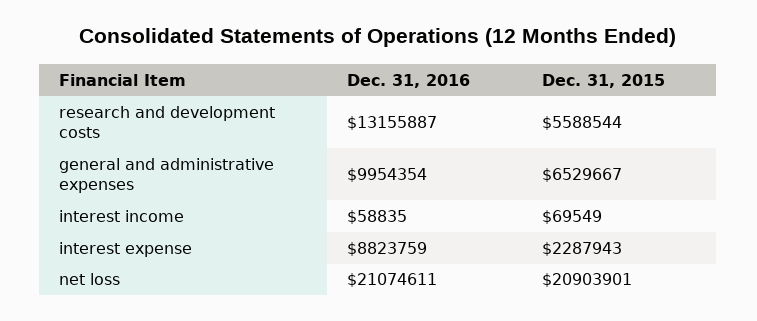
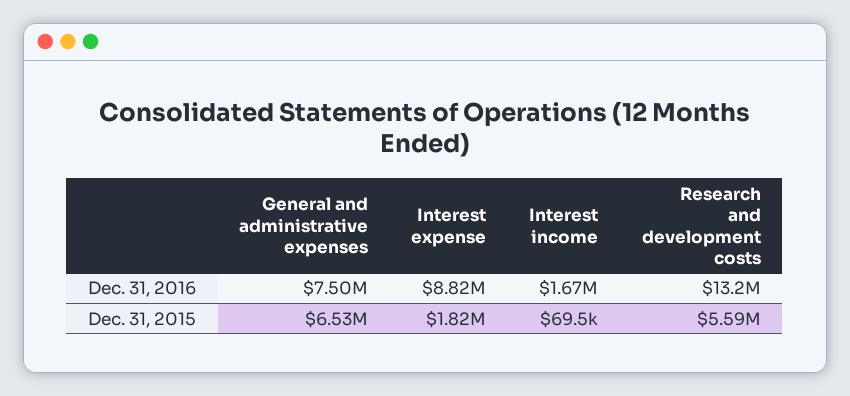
Dec. 31, 2016, general and administrative expenses: 9954354 -> 7500000
Dec. 31, 2016, interest income: 58835 -> 1670000
Dec. 31, 2015, interest expense: 2287943 -> 1820000
Dec. 31, 2016, net loss: 21074611 -> none
Dec. 31, 2015, net loss: 20903901 -> none

